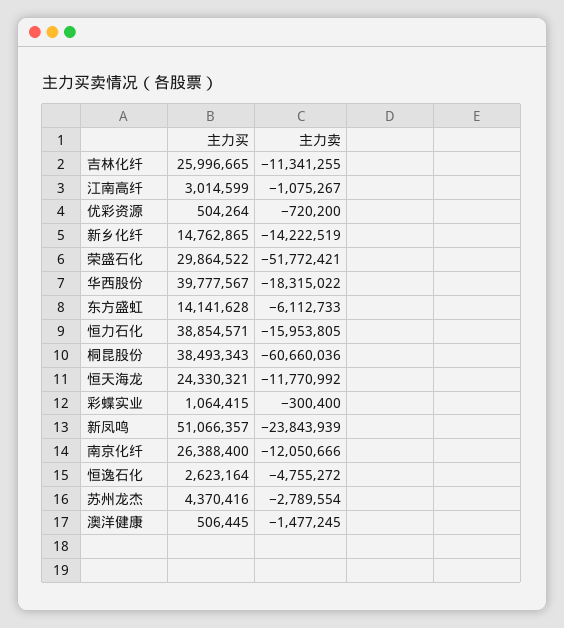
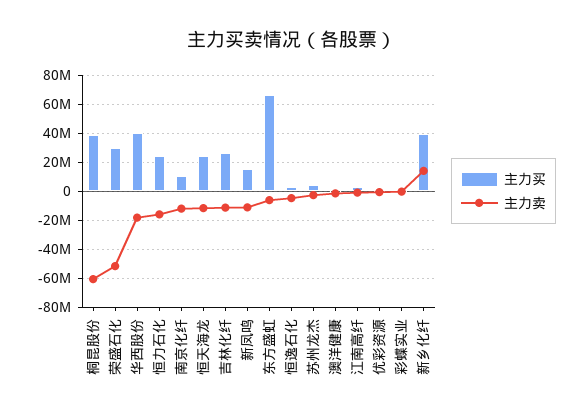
主力买, 新乡化纤: 14762865 -> 40000000
主力卖, 新乡化纤: -14222519 -> 15000000
主力买, 东方盛虹: 14141628 -> 65000000
主力买, 恒力石化: 38854571 -> 25000000
主力买, 新凤鸣: 51066357 -> 15000000
主力卖, 新凤鸣: -23843939 -> -10000000
主力买, 南京化纤: 26388400 -> 10000000

